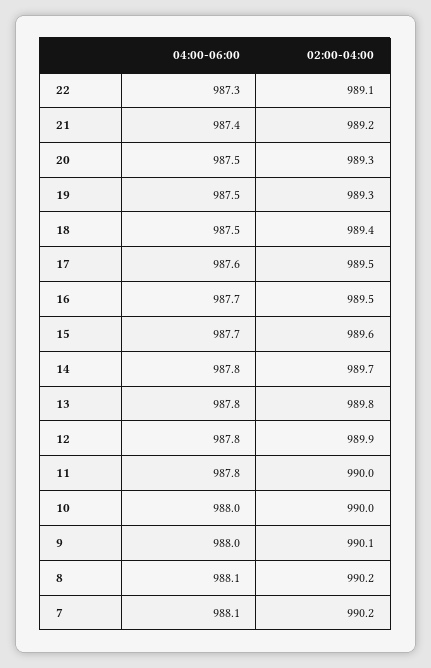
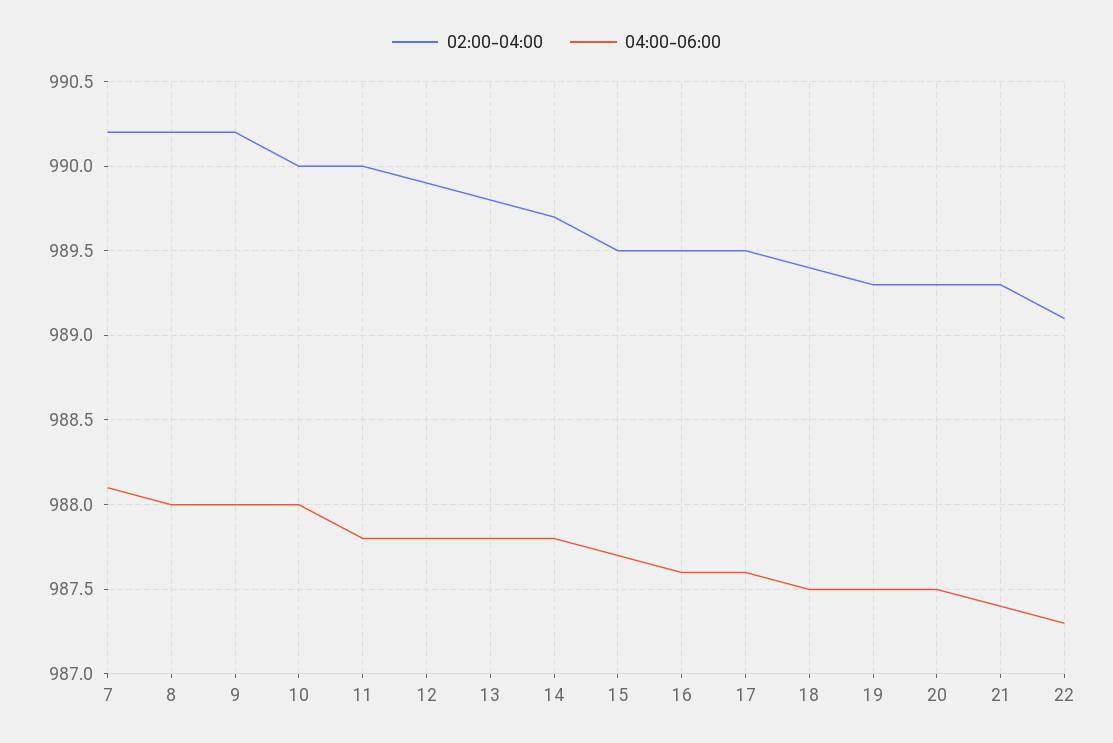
02:00-04:00, 21: 989.2 -> 989.3
04:00-06:00, 16: 987.7 -> 987.6
02:00-04:00, 15: 989.6 -> 989.5
02:00-04:00, 9: 990.1 -> 990.2
04:00-06:00, 8: 988.1 -> 988

